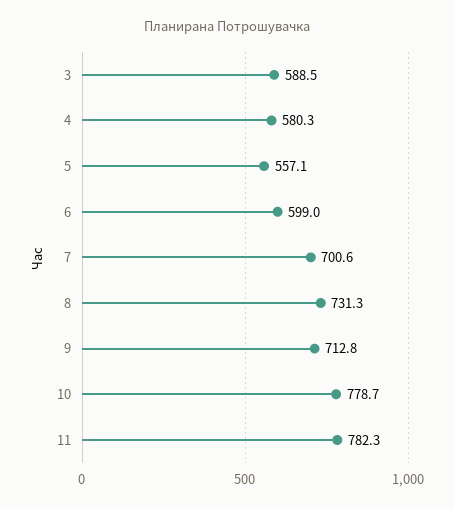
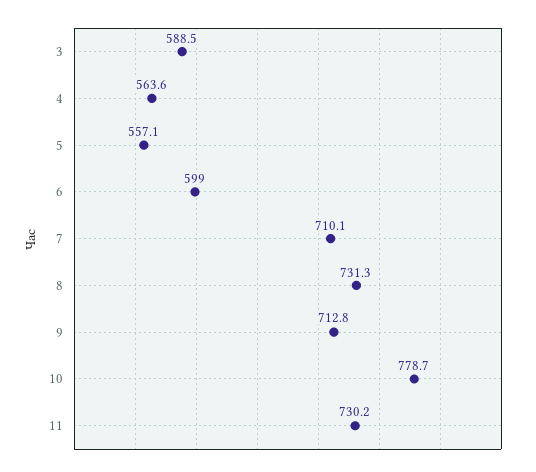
4: 580.3 -> 563.6
7: 700.6 -> 710.1
11: 782.3 -> 730.2

